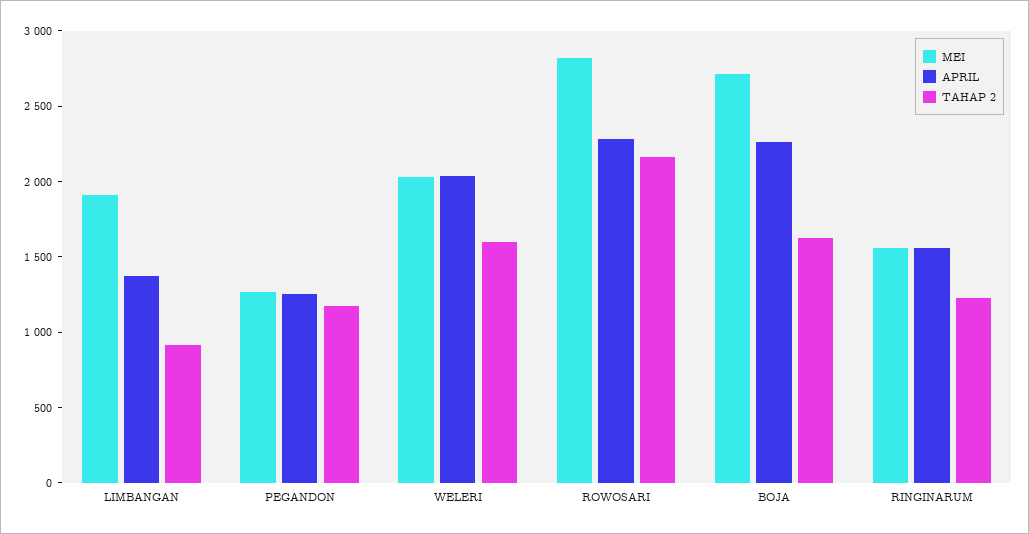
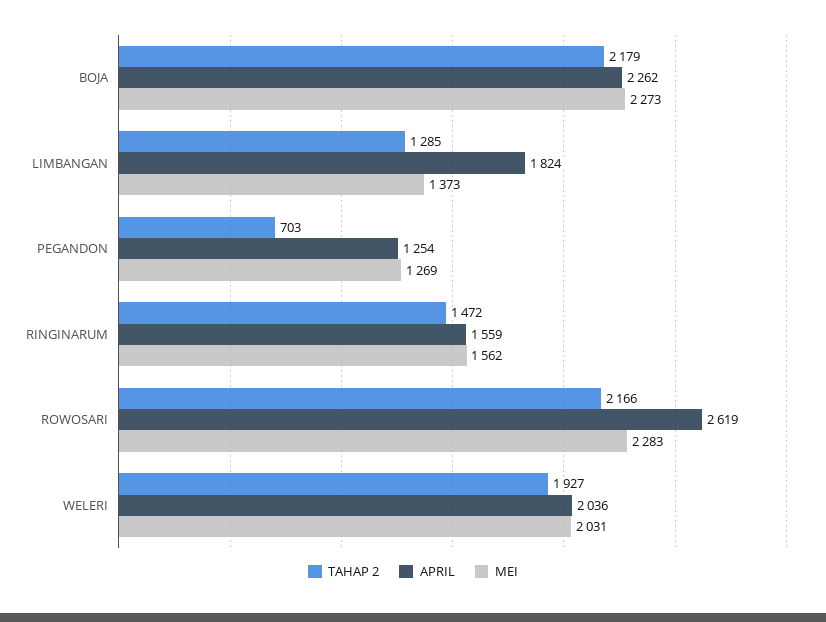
MEI, LIMBANGAN: 1900 -> 1373
APRIL, LIMBANGAN: 1400 -> 1824
TAHAP 2, LIMBANGAN: 900 -> 1285
TAHAP 2, PEGANDON: 1200 -> 703
TAHAP 2, WELERI: 1600 -> 1927
MEI, ROWOSARI: 2800 -> 2283
APRIL, ROWOSARI: 2300 -> 2619
MEI, BOJA: 2700 -> 2273
TAHAP 2, BOJA: 1600 -> 2179
TAHAP 2, RINGINARUM: 1200 -> 1472

